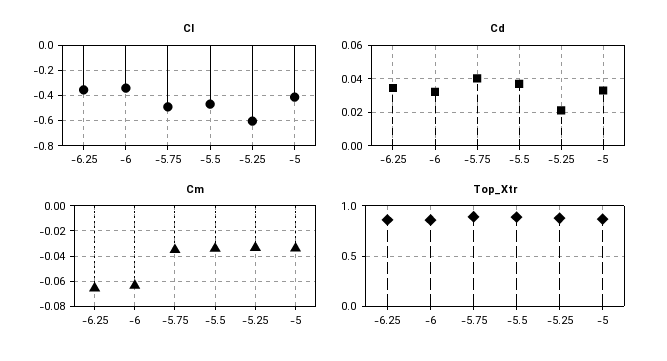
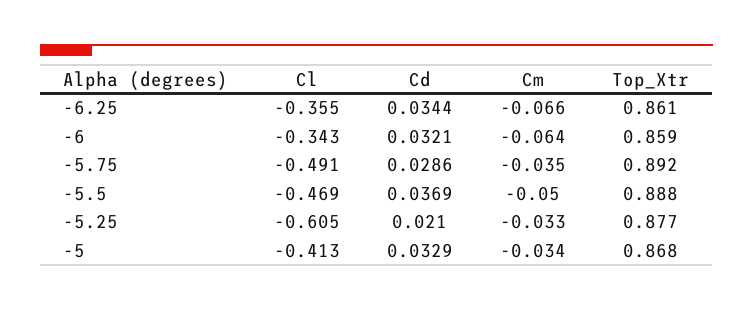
Cd, -5.75: 0.04 -> 0.0286
Cm, -5.5: -0.035 -> -0.05

